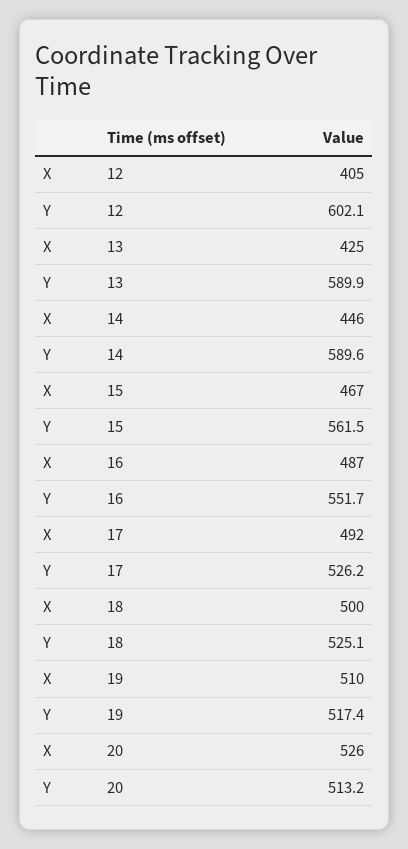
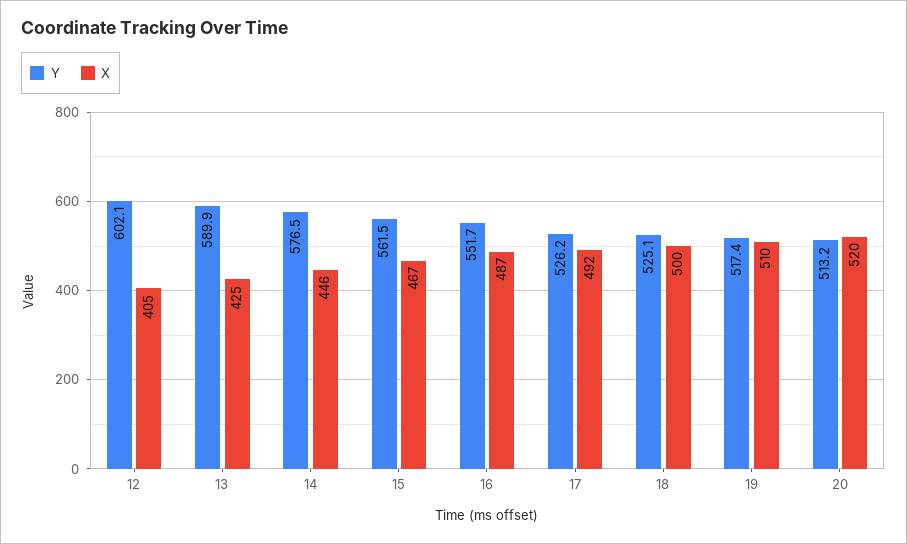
Y, 14: 589.6 -> 576.5
X, 20: 526 -> 520

